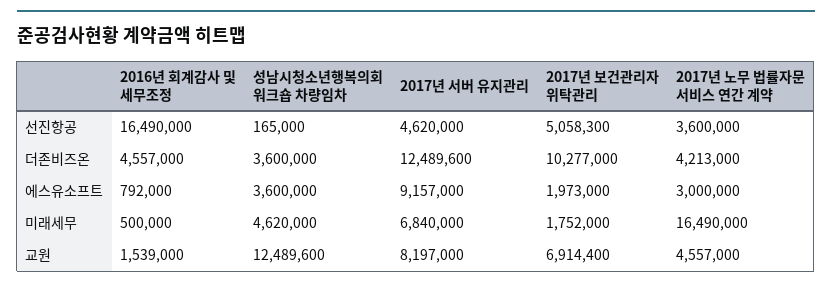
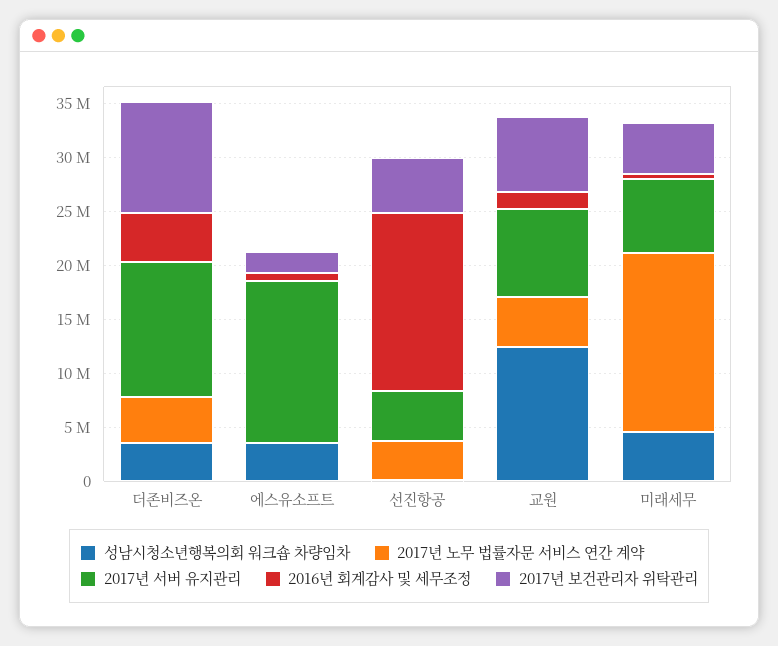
2017년 서버 유지관리, 에스유소프트: 9157000 -> 15000000
2017년 노무 법률자문 서비스 연간 계약, 에스유소프트: 3000000 -> 0
2017년 보건관리자 위탁관리, 미래세무: 1752000 -> 5000000

